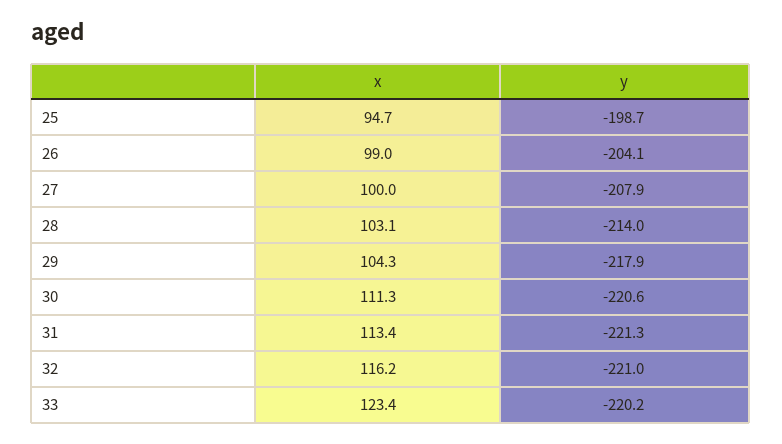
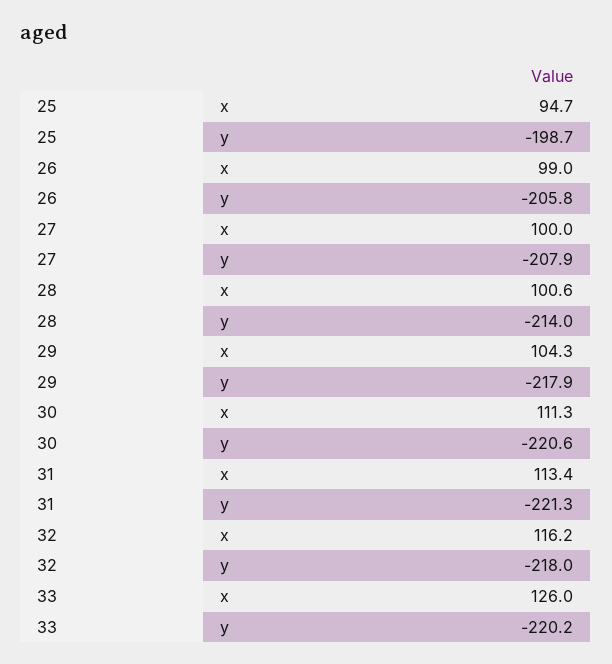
y, 26: -204.1 -> -205.8
x, 28: 103.1 -> 100.6
y, 32: -221 -> -218
x, 33: 123.4 -> 126

